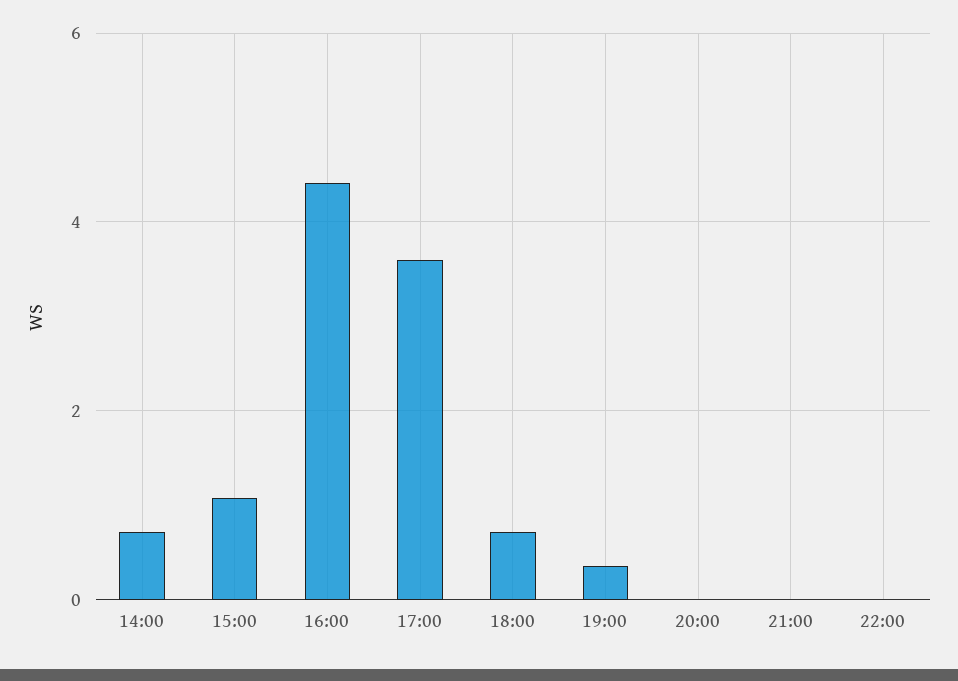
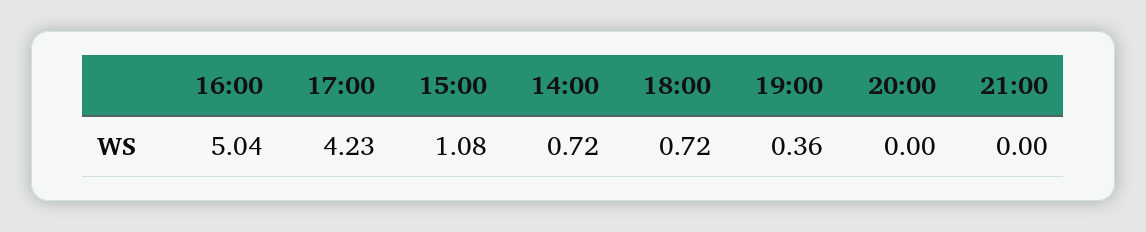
16:00: 4.4 -> 5.04
17:00: 3.6 -> 4.23
22:00: 0 -> none

